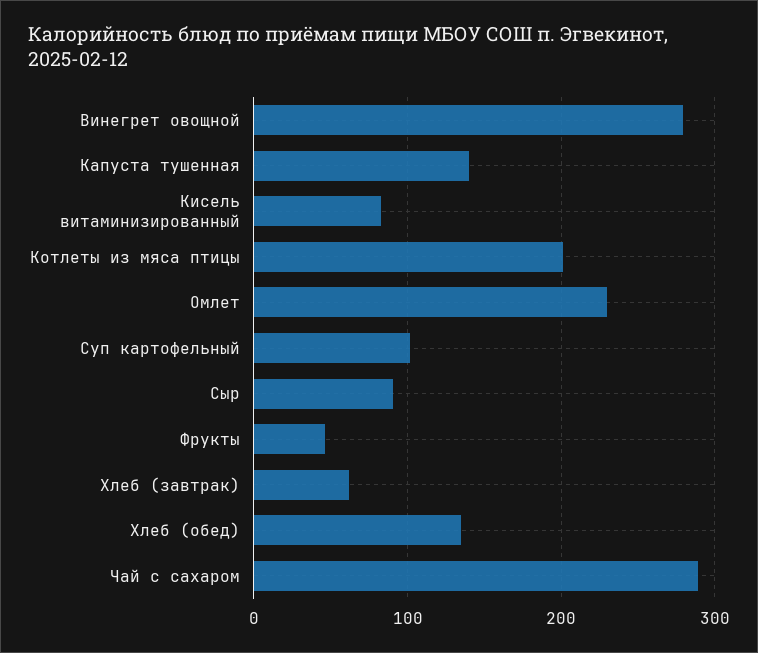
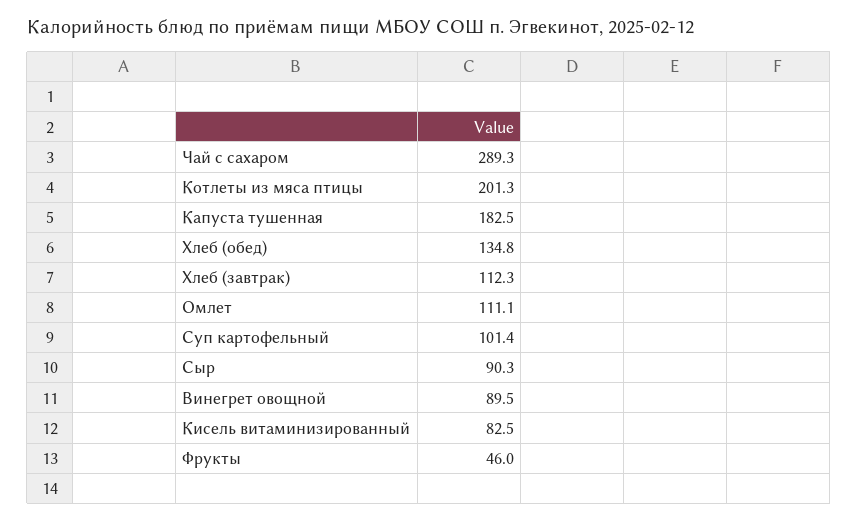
Винегрет овощной: 280 -> 89.5
Капуста тушенная: 140 -> 182.5
Омлет: 230 -> 111.1
Хлеб (завтрак): 60 -> 112.3

